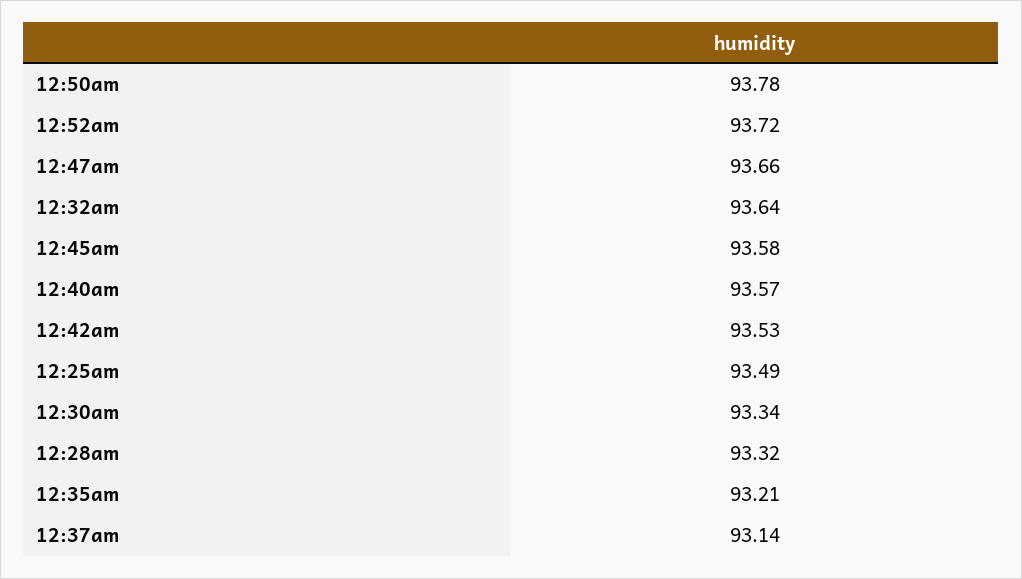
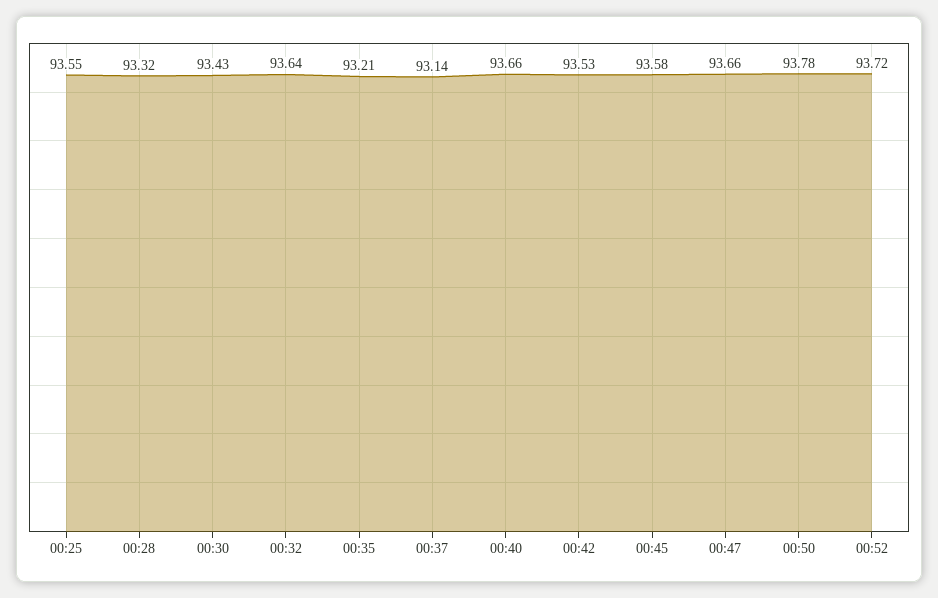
12:40am: 93.57 -> 93.66
12:25am: 93.49 -> 93.55
12:30am: 93.34 -> 93.43

